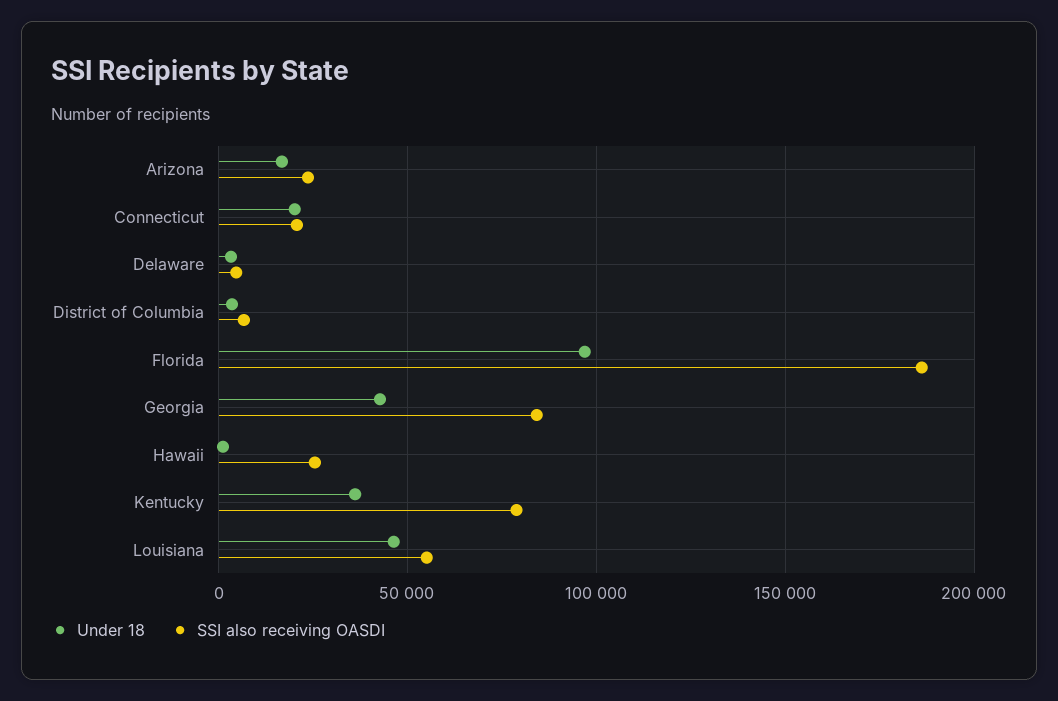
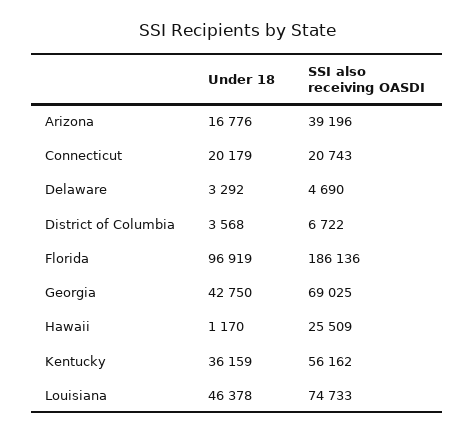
SSI also receiving OASDI, Arizona: 25000 -> 39196
SSI also receiving OASDI, Georgia: 85000 -> 69025
SSI also receiving OASDI, Kentucky: 80000 -> 56162
SSI also receiving OASDI, Louisiana: 55000 -> 74733

